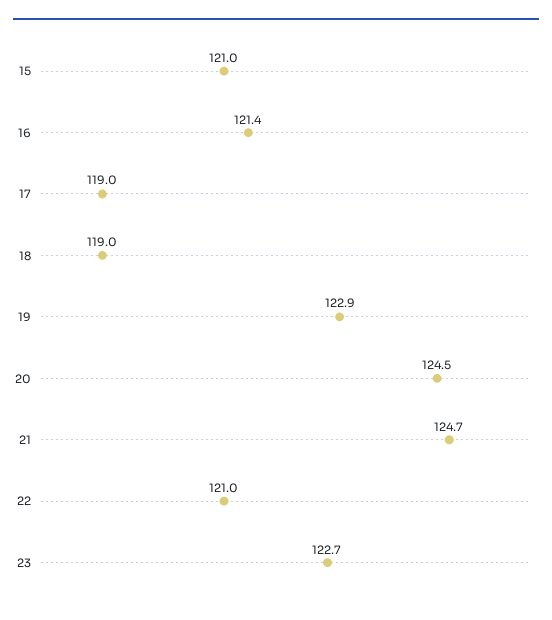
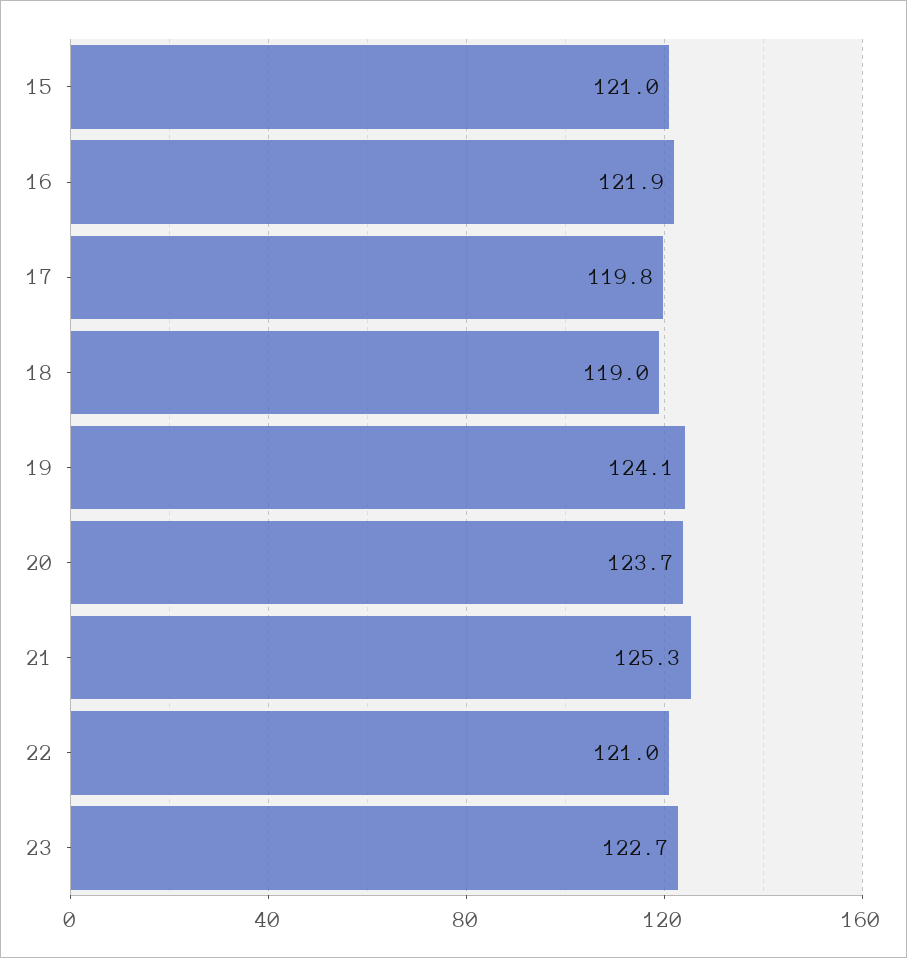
16: 121.4 -> 121.9
17: 119 -> 119.8
19: 122.9 -> 124.1
20: 124.5 -> 123.7
21: 124.7 -> 125.3

